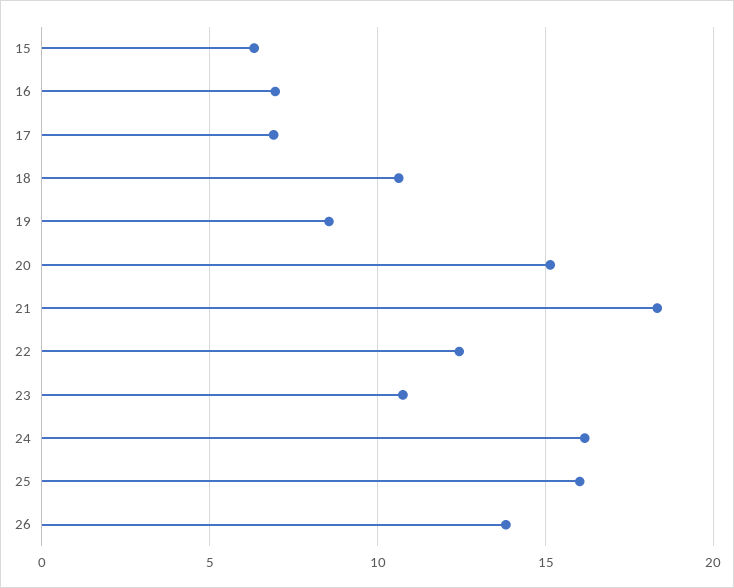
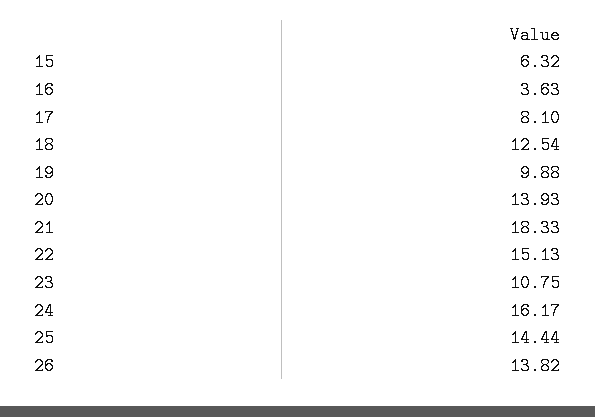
16: 7 -> 3.63
17: 7 -> 8.1
18: 10.5 -> 12.54
19: 8.5 -> 9.88
20: 15 -> 13.93
22: 12.5 -> 15.13
25: 16 -> 14.44

